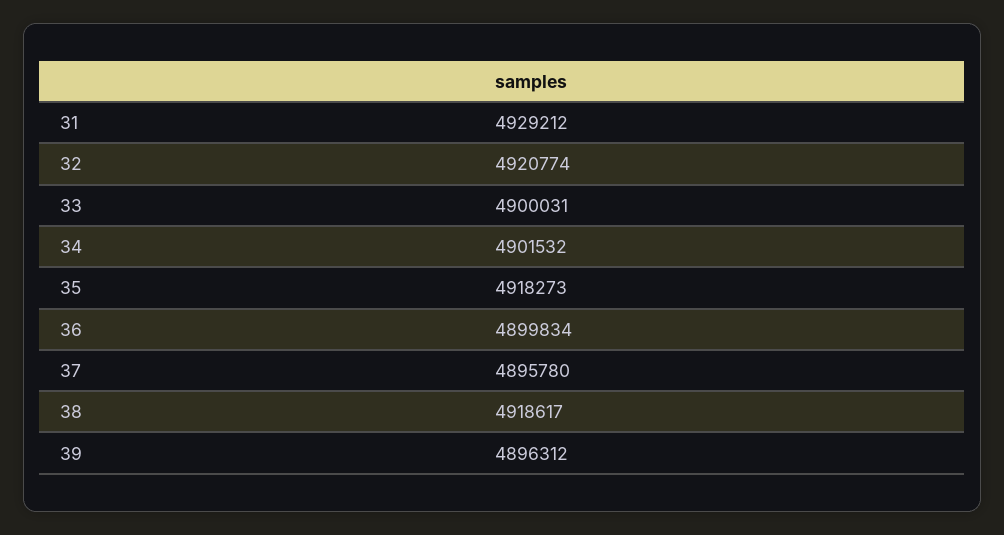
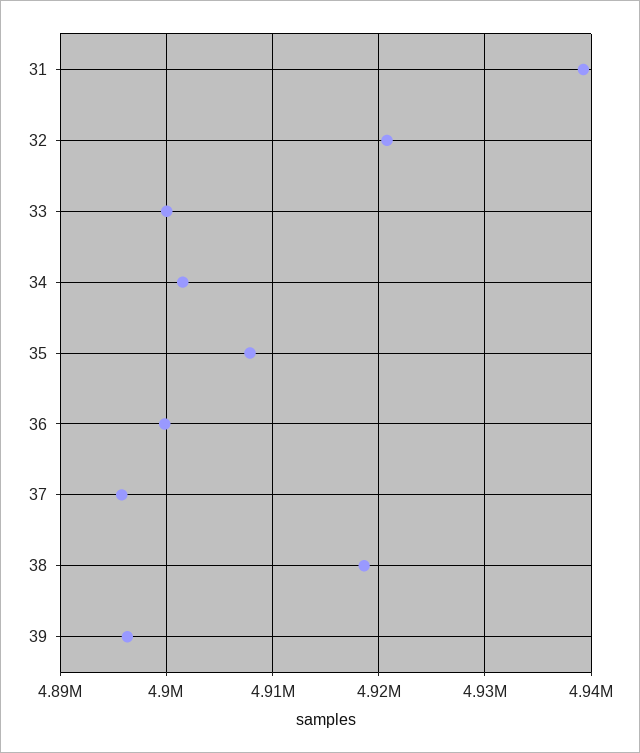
31: 4929212 -> 4939000
35: 4918273 -> 4908000

